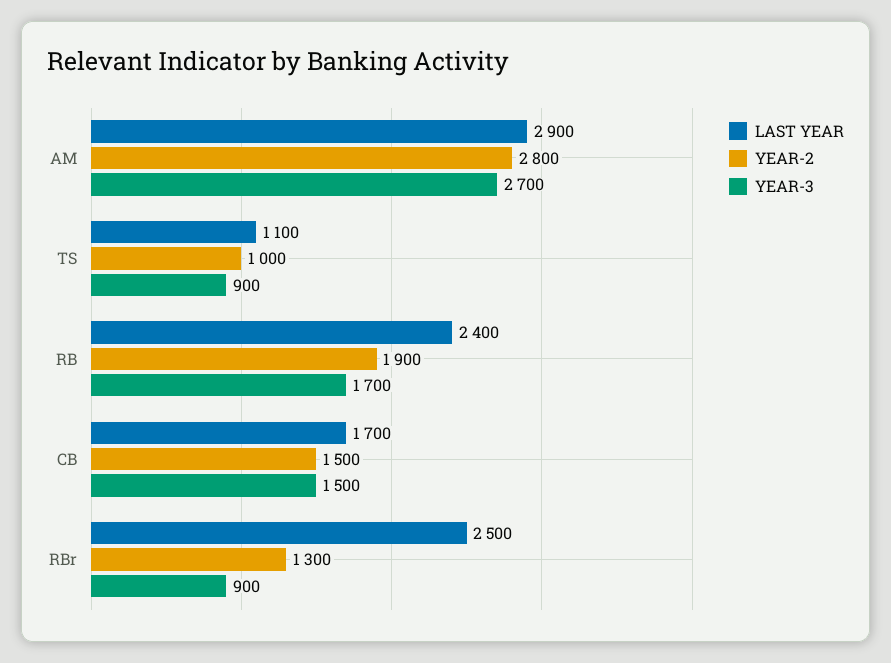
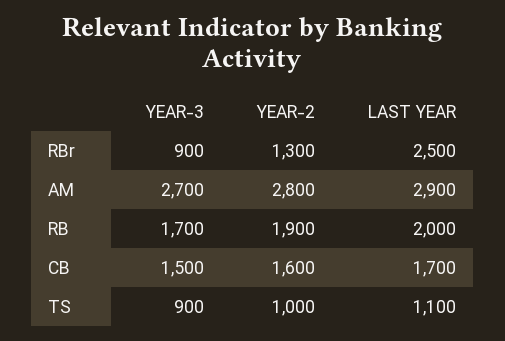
LAST YEAR, RB: 2400 -> 2000
YEAR-2, CB: 1500 -> 1600

